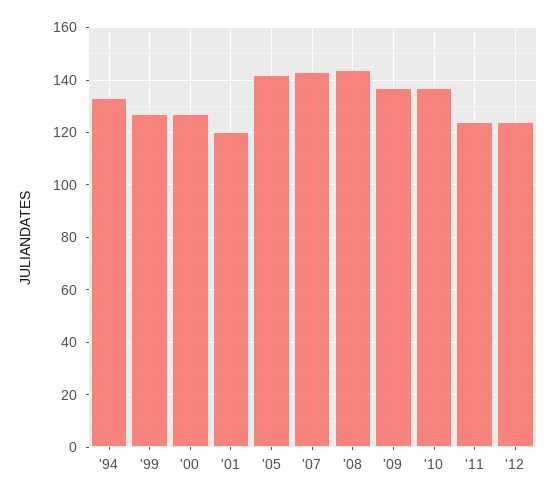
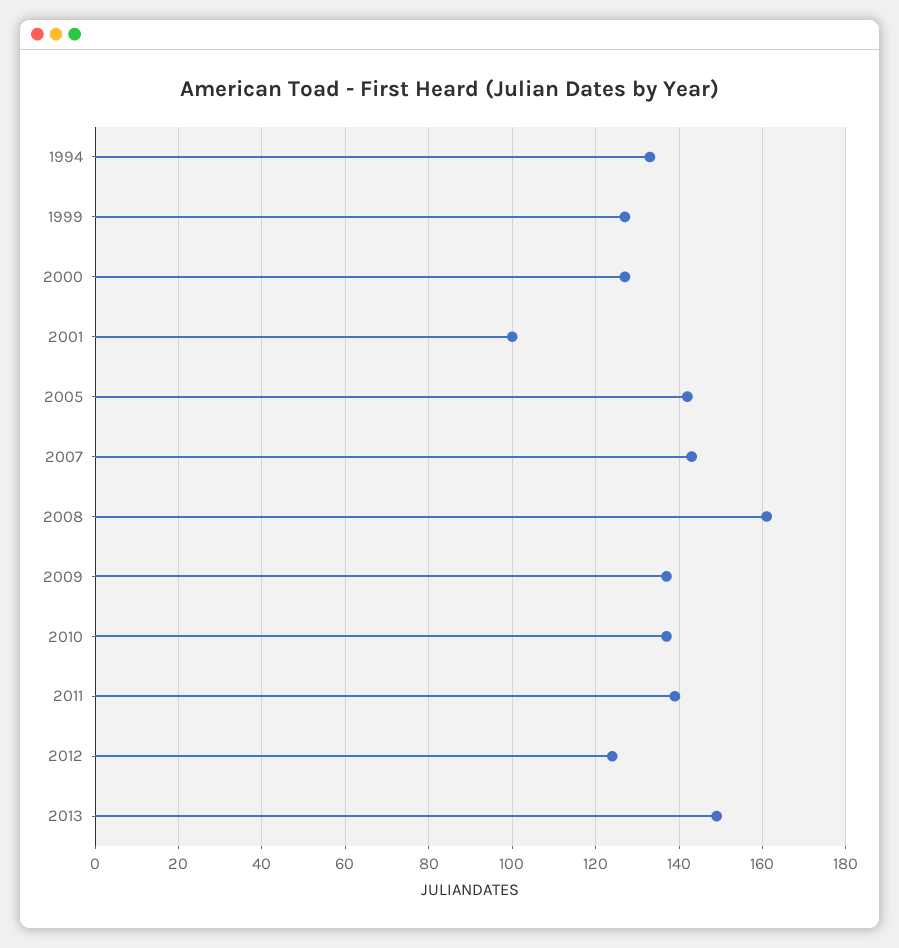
'01: 120 -> 100
'08: 145 -> 160
'11: 125 -> 140
2013: none -> 150

